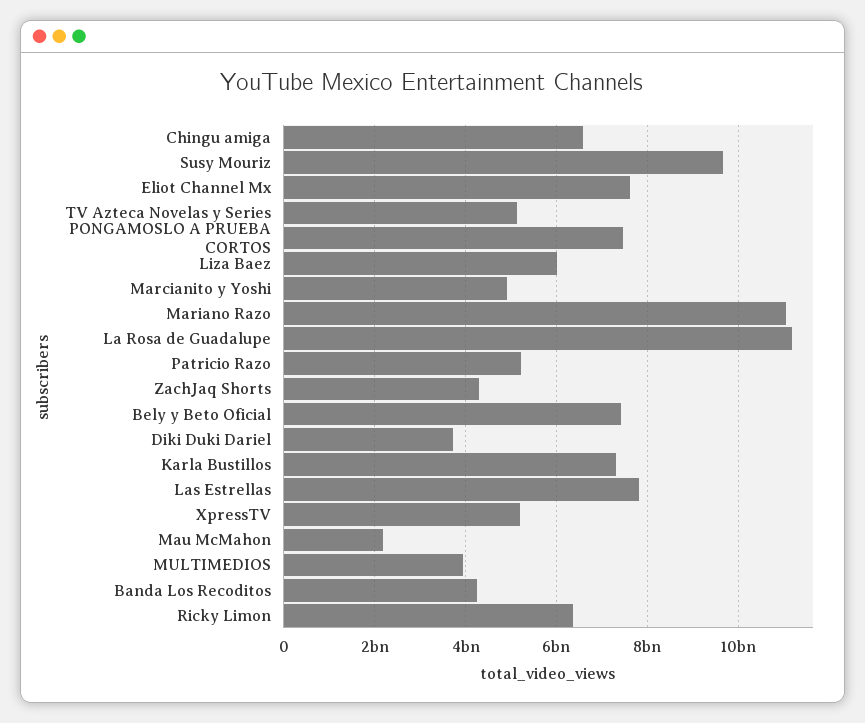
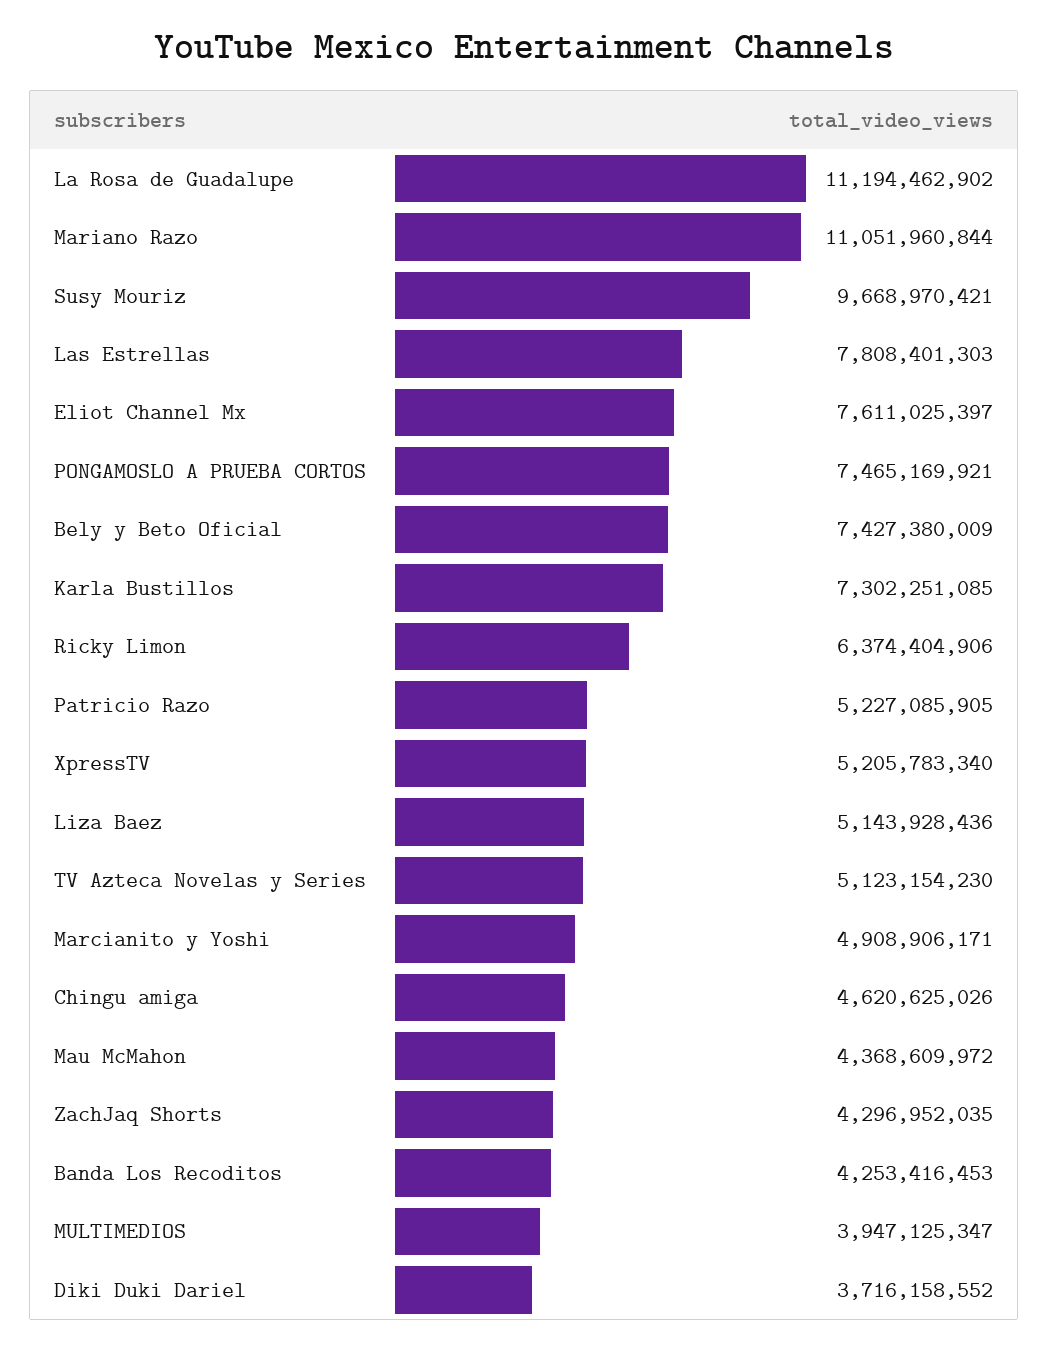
Chingu amiga: 6600000000 -> 4620625026
Liza Baez: 6000000000 -> 5143928436
Mau McMahon: 2200000000 -> 4368609972

